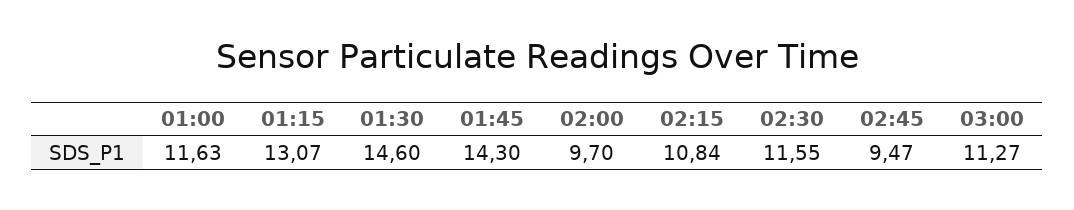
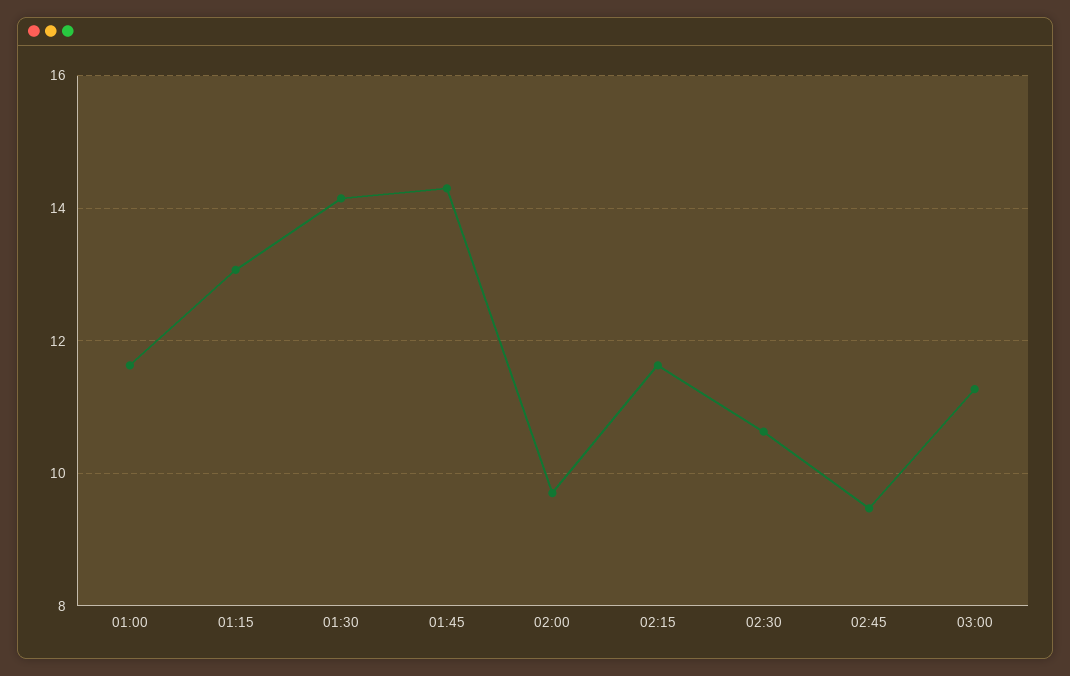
01:30: 14.6 -> 14.2
02:15: 10.84 -> 11.6
02:30: 11.55 -> 10.6

